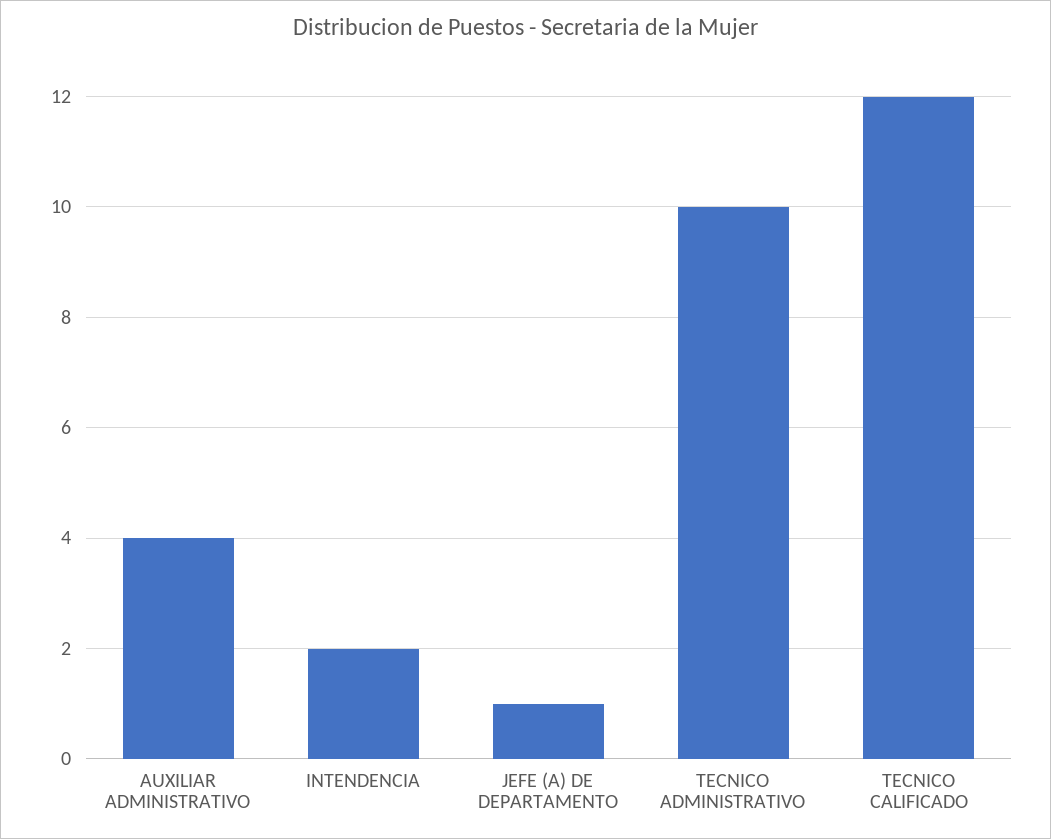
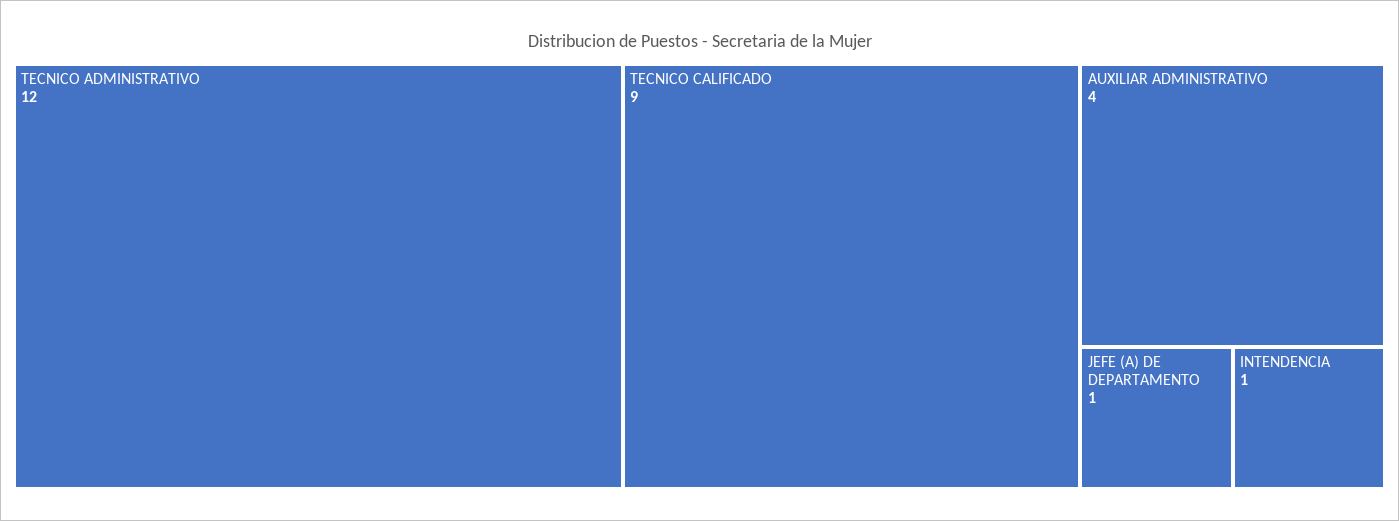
INTENDENCIA: 2 -> 1
TECNICO ADMINISTRATIVO: 10 -> 12
TECNICO CALIFICADO: 12 -> 9

